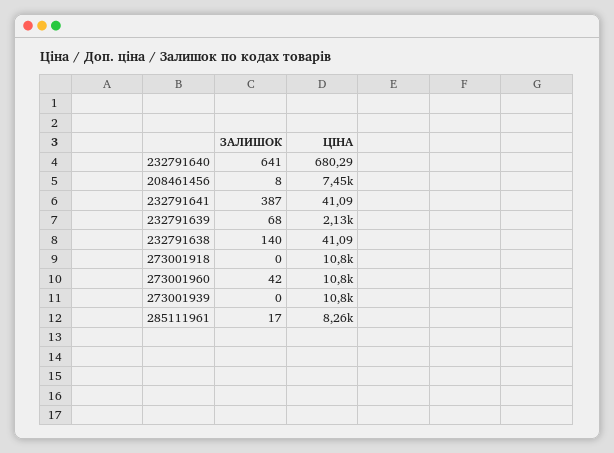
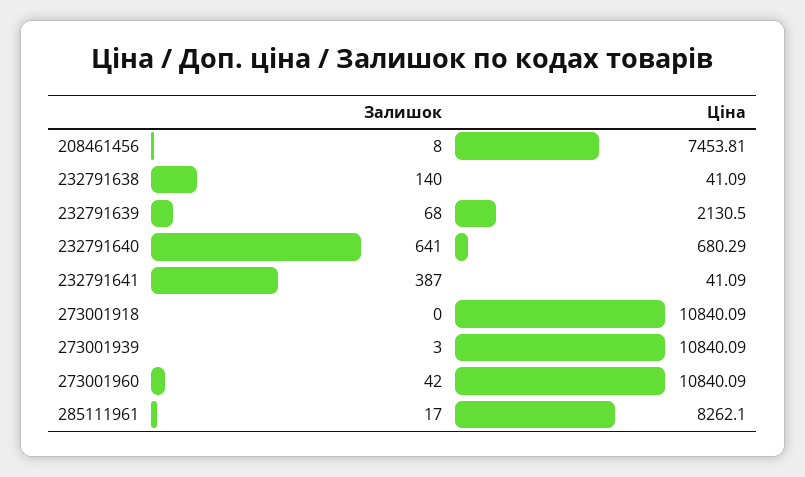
ЗАЛИШОК, 273001939: 0 -> 3

